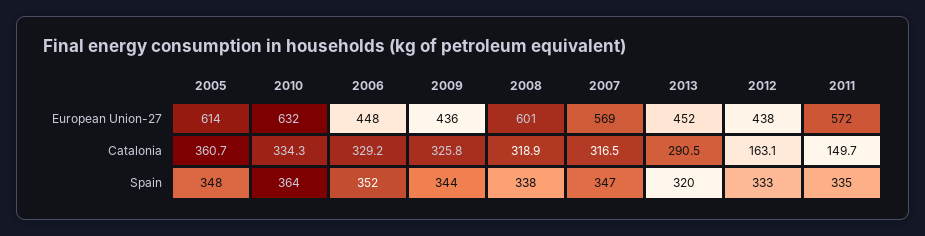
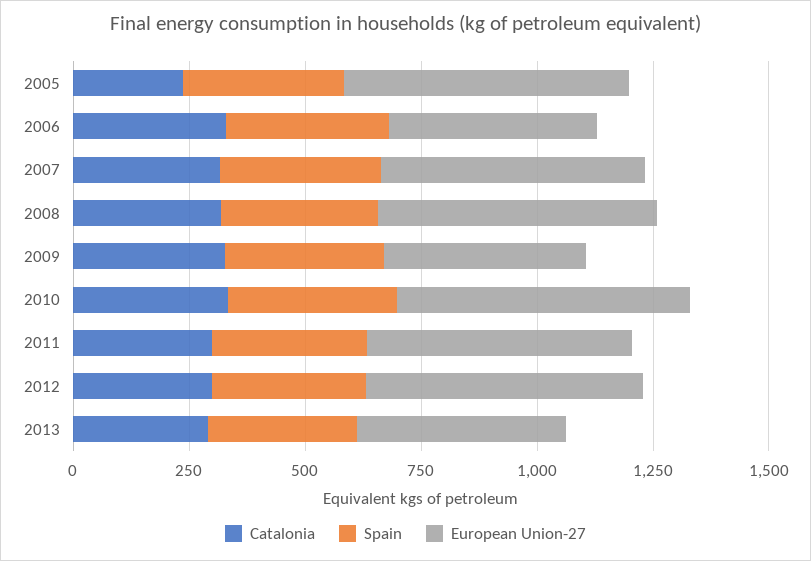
European Union-27, 2012: 438 -> 600
Catalonia, 2005: 360.7 -> 250
Catalonia, 2012: 163.1 -> 300
Catalonia, 2011: 149.7 -> 300

